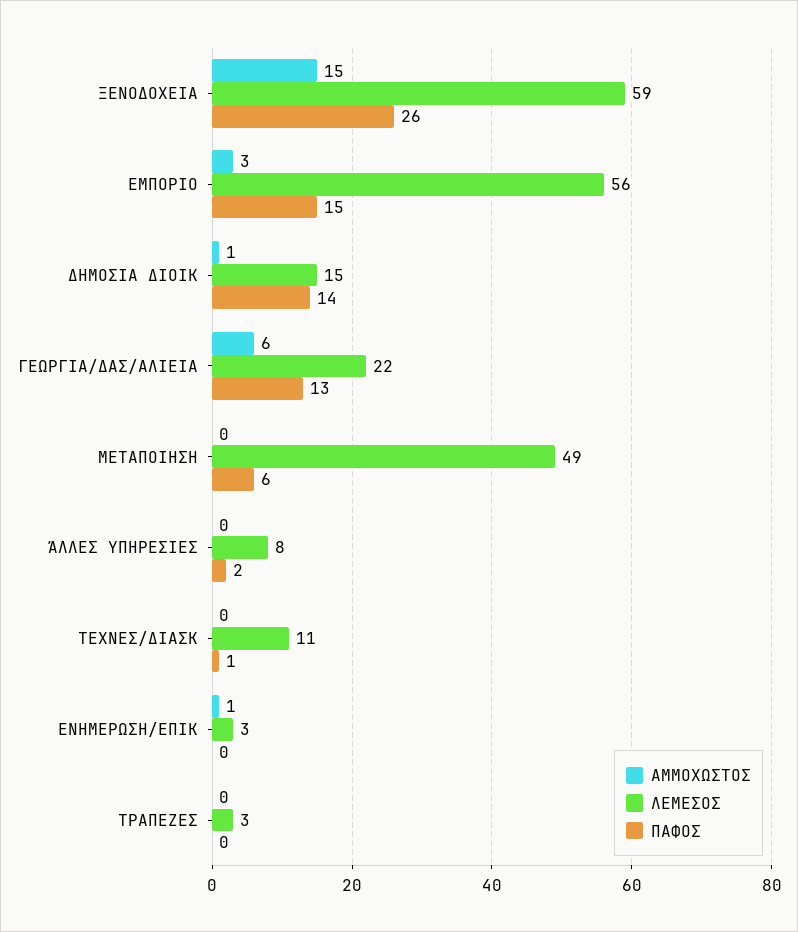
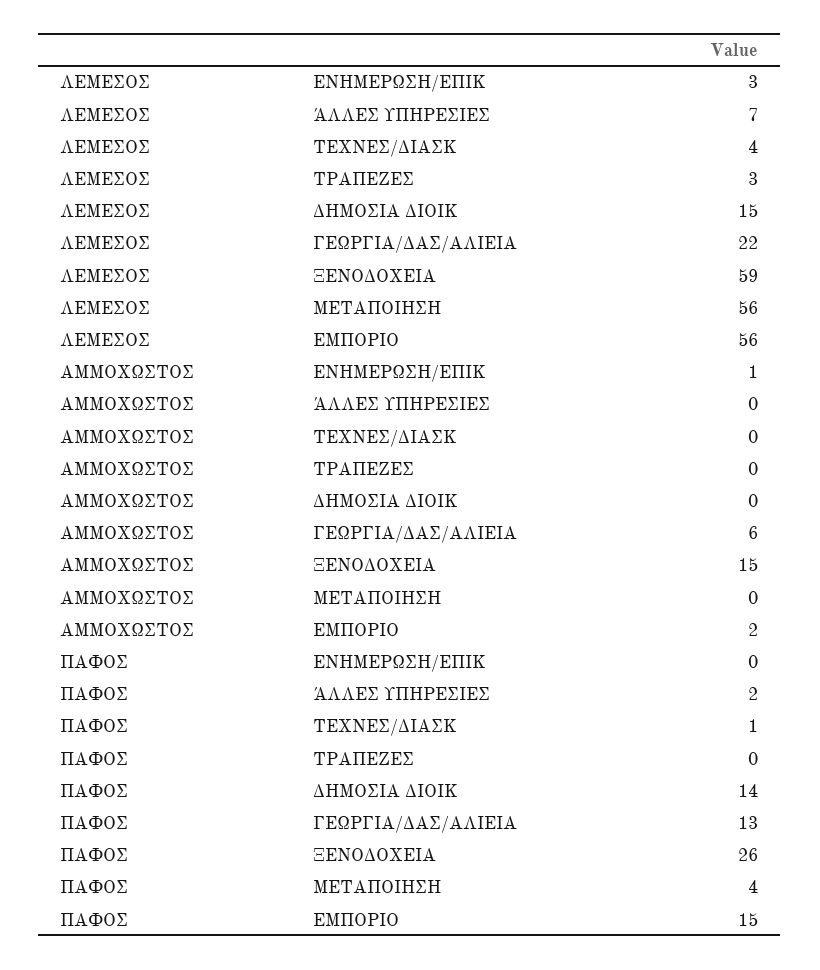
ΑΜΜΟΧΩΣΤΟΣ, ΕΜΠΟΡΙΟ: 3 -> 2
ΑΜΜΟΧΩΣΤΟΣ, ΔΗΜΟΣΙΑ ΔΙΟΙΚ: 1 -> 0
ΛΕΜΕΣΟΣ, ΜΕΤΑΠΟΙΗΣΗ: 49 -> 56
ΠΑΦΟΣ, ΜΕΤΑΠΟΙΗΣΗ: 6 -> 4
ΛΕΜΕΣΟΣ, ΆΛΛΕΣ ΥΠΗΡΕΣΙΕΣ: 8 -> 7
ΛΕΜΕΣΟΣ, ΤΕΧΝΕΣ/ΔΙΑΣΚ: 11 -> 4

